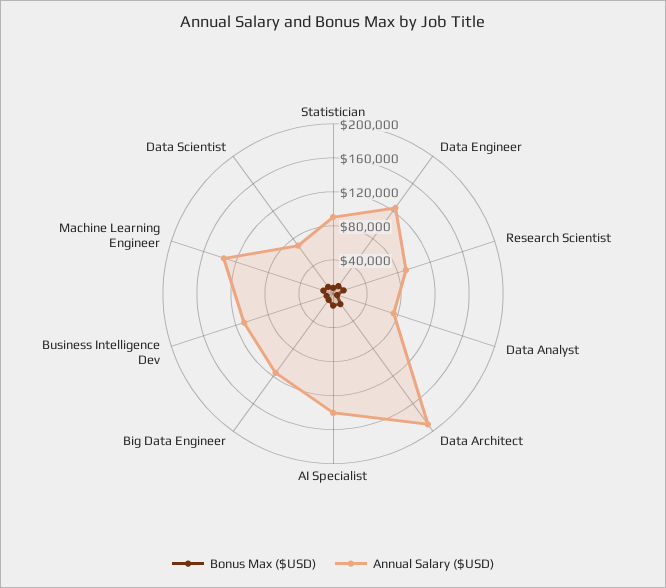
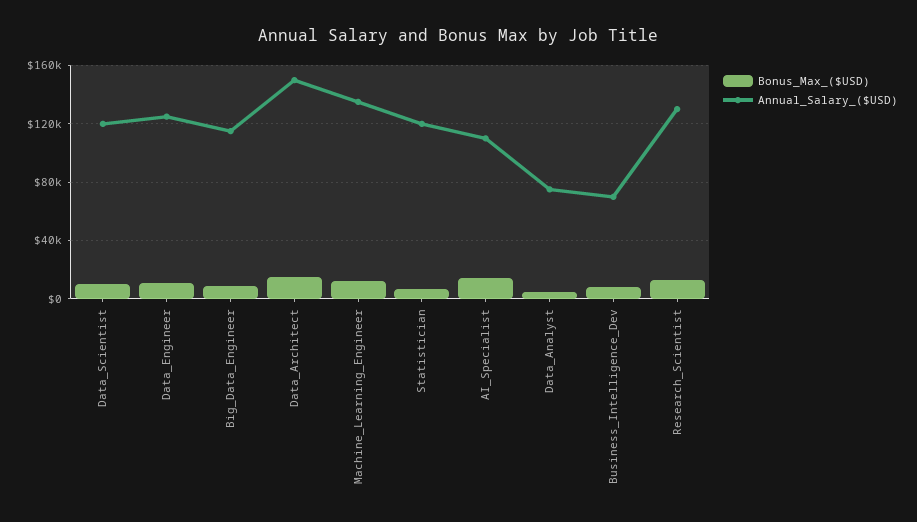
Annual Salary ($USD), Statistician: 90000 -> 120000
Annual Salary ($USD), Research Scientist: 90000 -> 130000
Annual Salary ($USD), Data Architect: 190000 -> 150000
Annual Salary ($USD), AI Specialist: 140000 -> 110000
Annual Salary ($USD), Business Intelligence Dev: 110000 -> 70000
Annual Salary ($USD), Data Scientist: 70000 -> 120000

